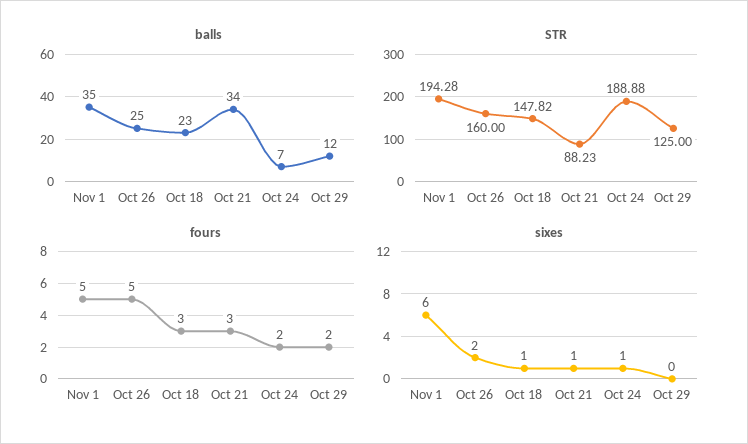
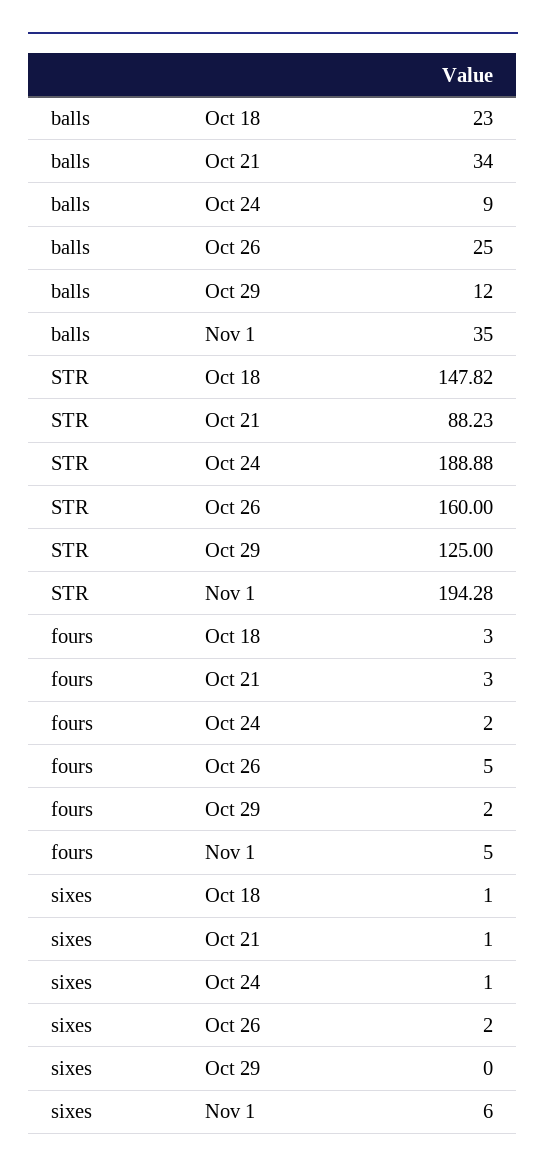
balls, Oct 24: 7 -> 9

